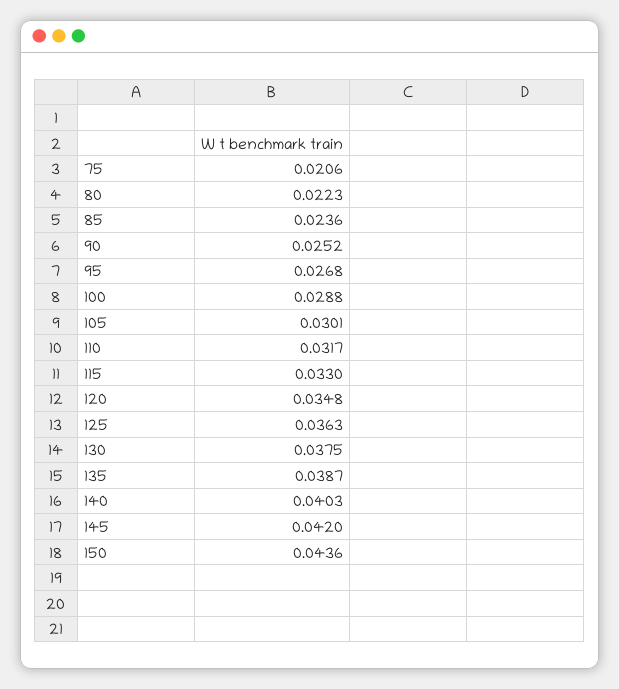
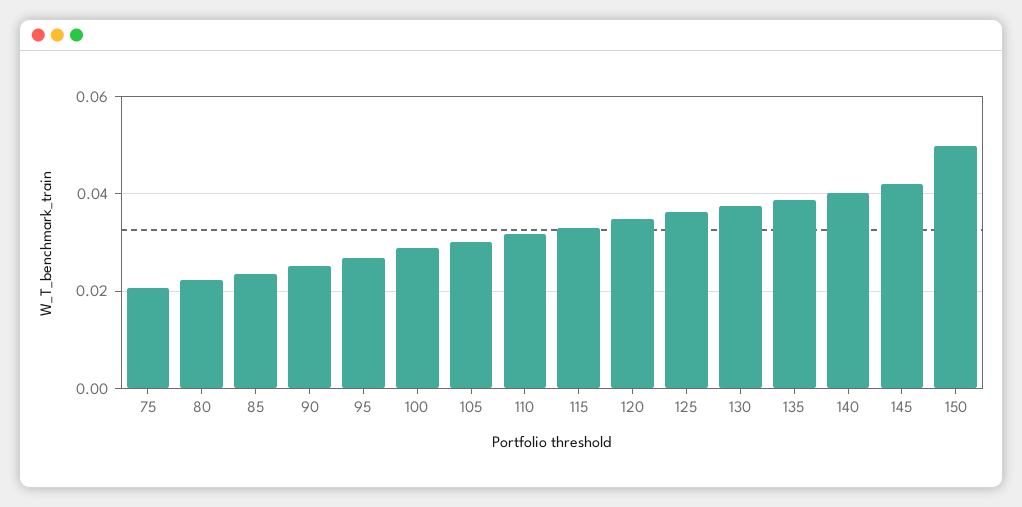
150: 0.0436 -> 0.05

